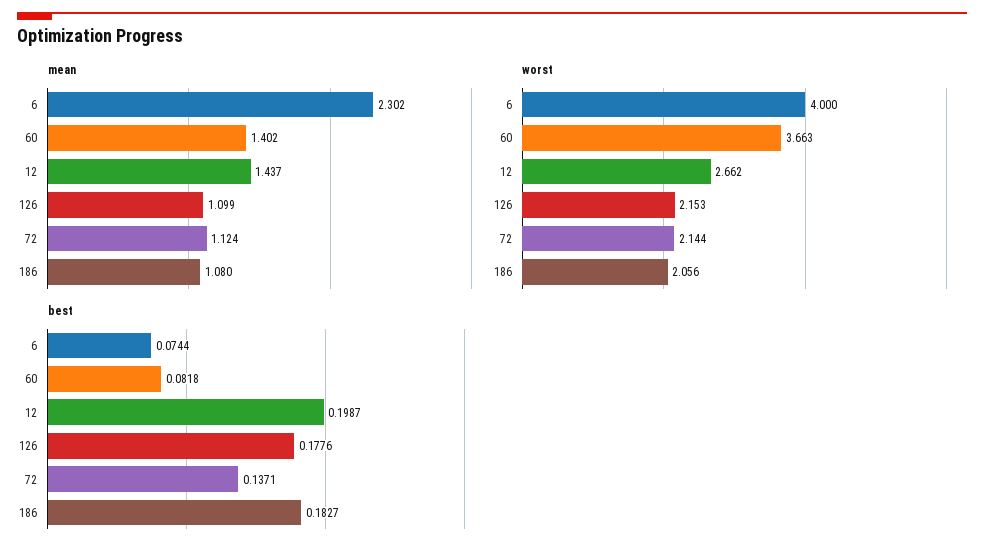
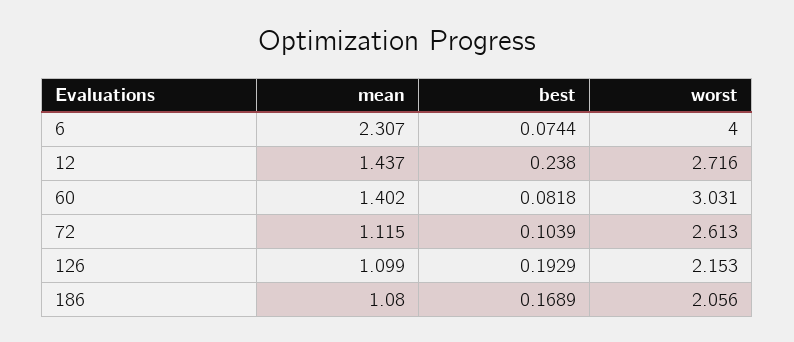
mean, 6: 2.302 -> 2.307
mean, 72: 1.124 -> 1.115
worst, 60: 3.663 -> 3.031
worst, 12: 2.662 -> 2.716
worst, 72: 2.144 -> 2.613
best, 12: 0.1987 -> 0.238
best, 126: 0.1776 -> 0.1929
best, 72: 0.1371 -> 0.1039
best, 186: 0.1827 -> 0.1689

